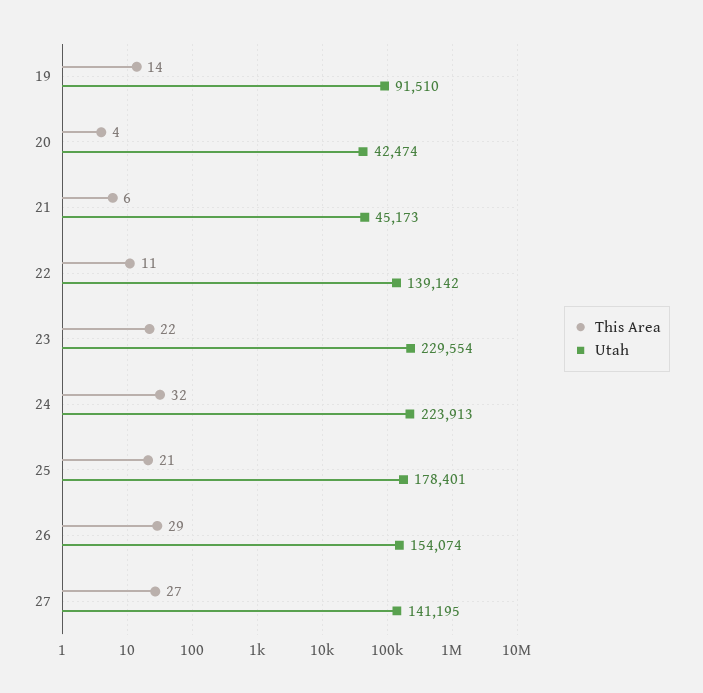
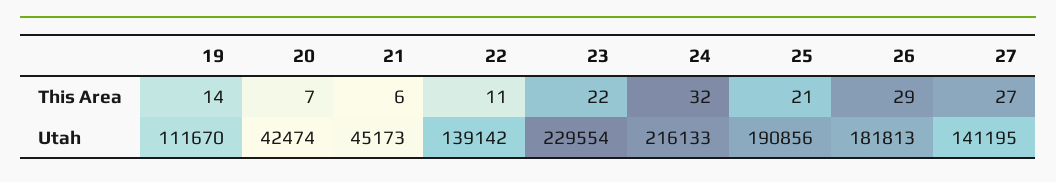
Utah, 19: 91510 -> 111670
This Area, 20: 4 -> 7
Utah, 24: 223913 -> 216133
Utah, 25: 178401 -> 190856
Utah, 26: 154074 -> 181813

